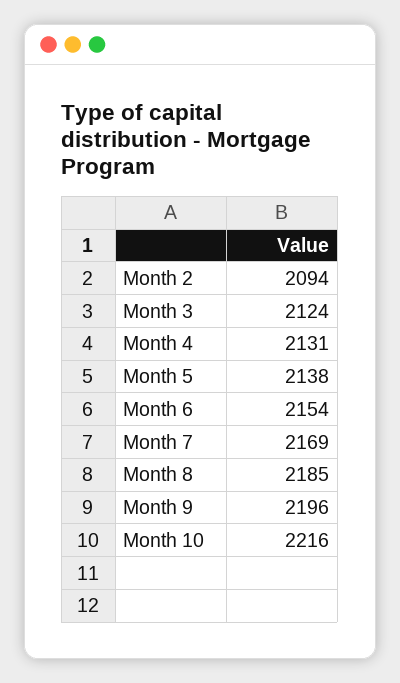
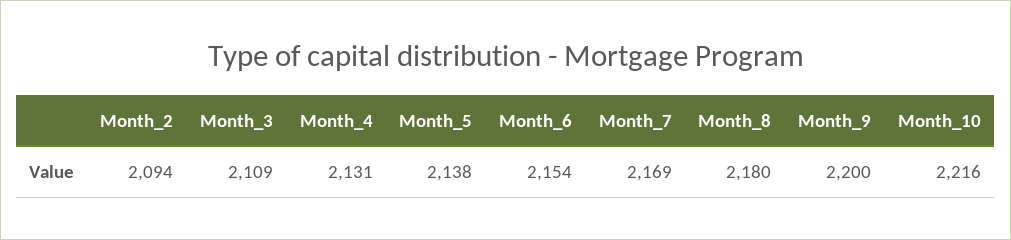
Month 3: 2124 -> 2109
Month 8: 2185 -> 2180
Month 9: 2196 -> 2200

